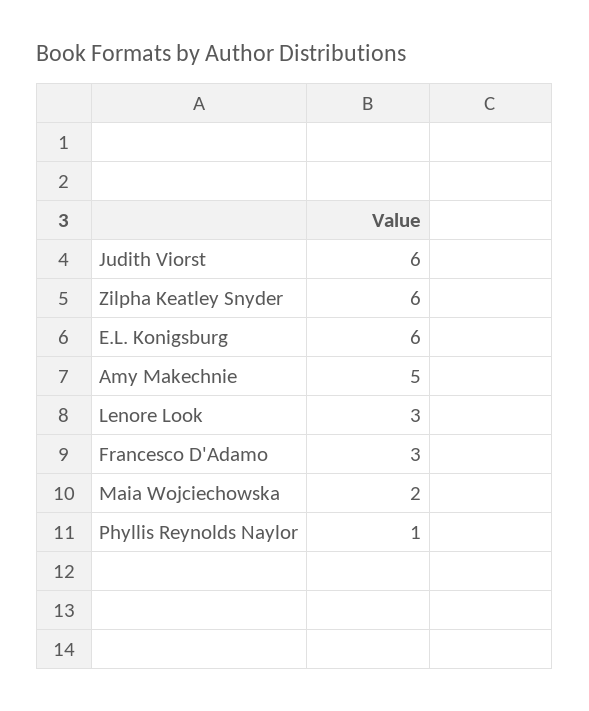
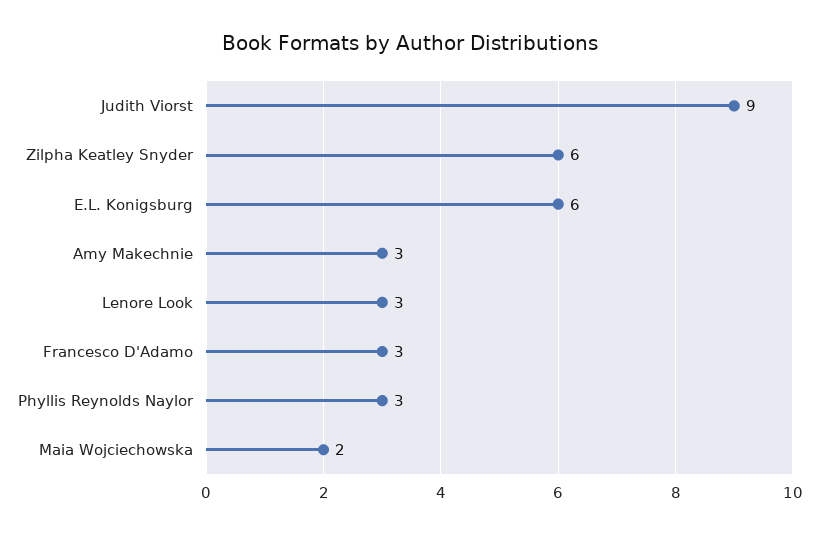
Judith Viorst: 6 -> 9
Amy Makechnie: 5 -> 3
Phyllis Reynolds Naylor: 1 -> 3

